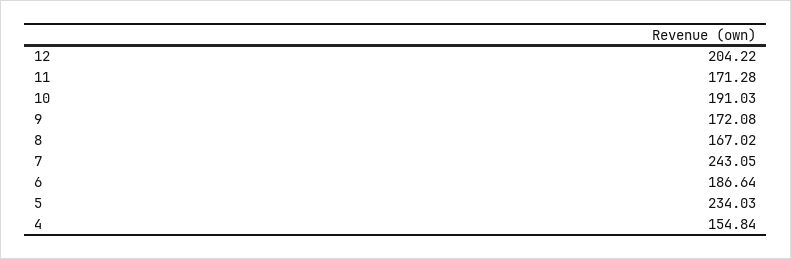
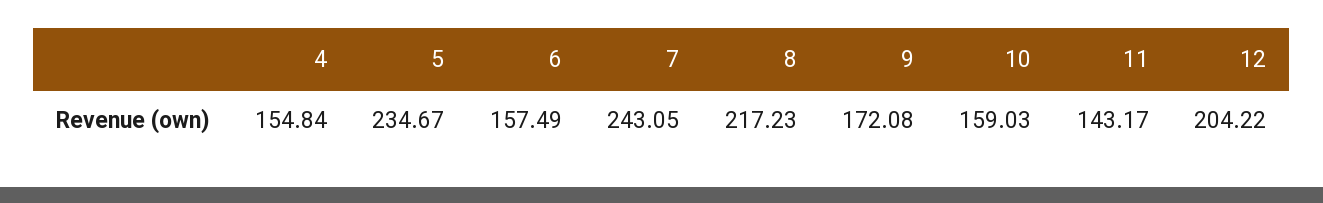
11: 171.28 -> 143.17
10: 191.03 -> 159.03
8: 167.02 -> 217.23
6: 186.64 -> 157.49
5: 234.03 -> 234.67

